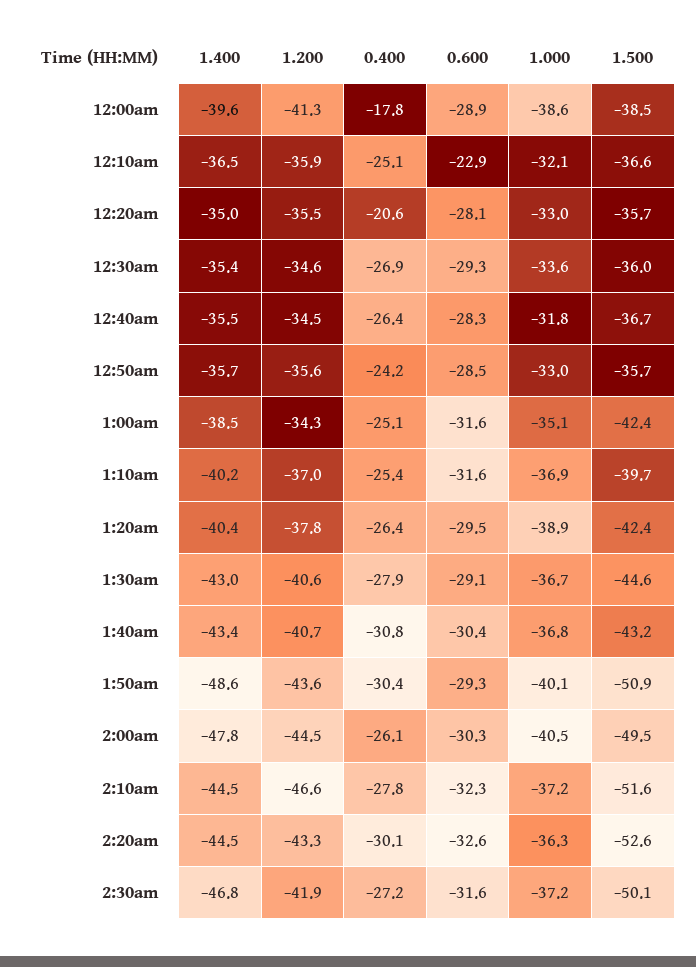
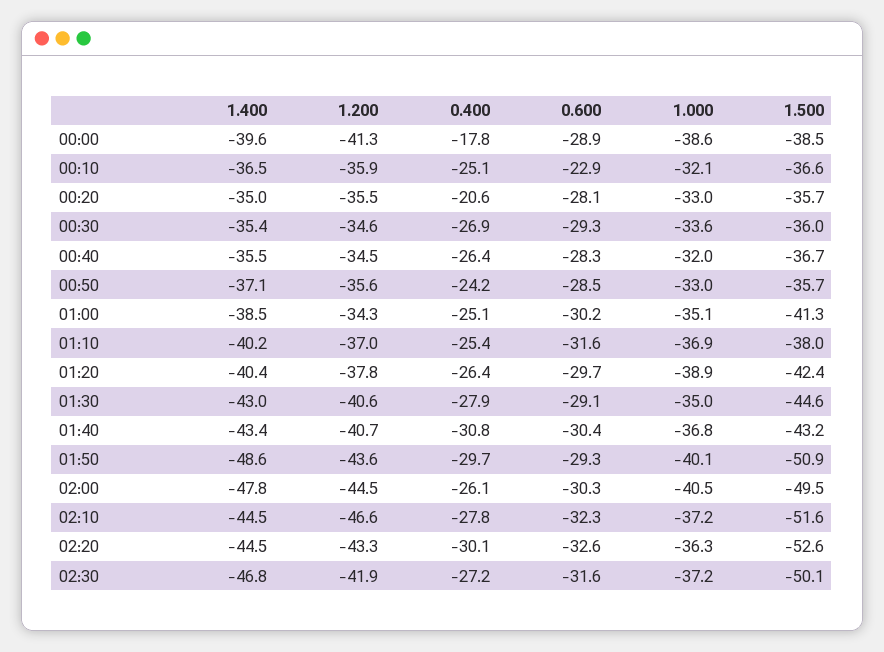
1.000, 12:40am: -31.8 -> -32
1.400, 12:50am: -35.7 -> -37.1
0.600, 1:00am: -31.6 -> -30.2
1.500, 1:00am: -42.4 -> -41.3
1.500, 1:10am: -39.7 -> -38
0.600, 1:20am: -29.5 -> -29.7
1.000, 1:30am: -36.7 -> -35
0.400, 1:50am: -30.4 -> -29.7

